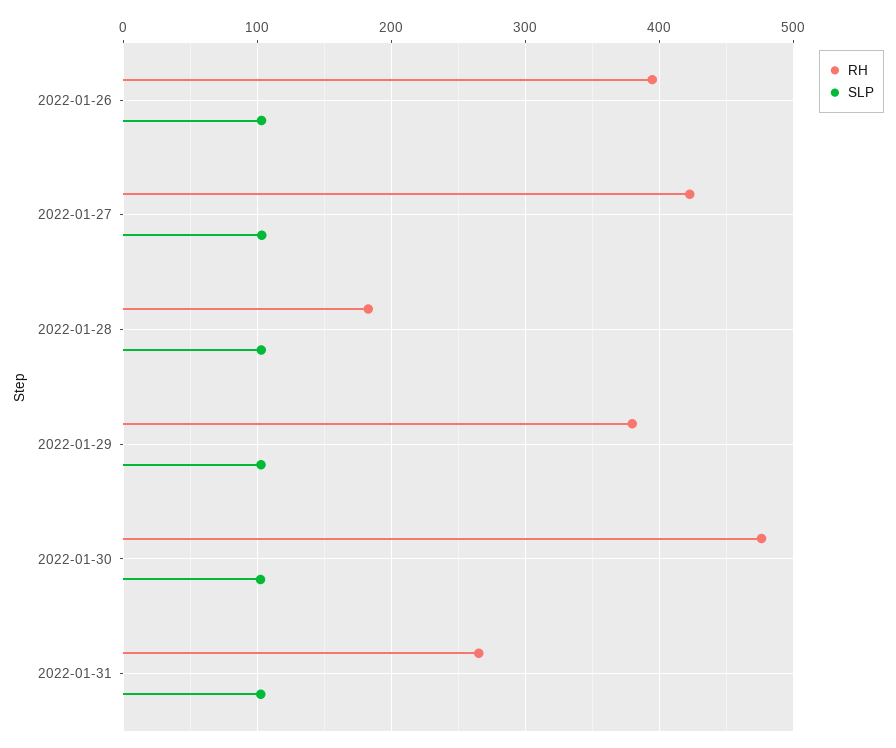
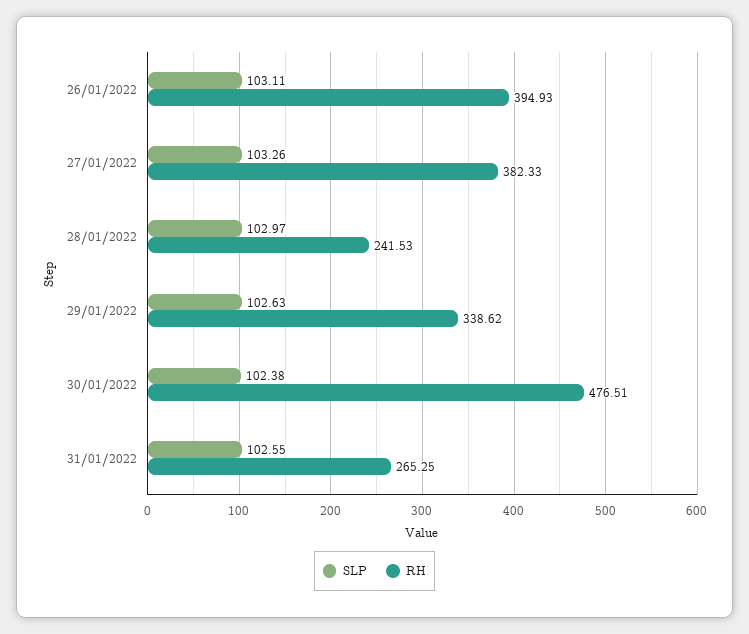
RH, 2022-01-27: 420 -> 382.33
RH, 2022-01-28: 180 -> 241.53
RH, 2022-01-29: 380 -> 338.62

